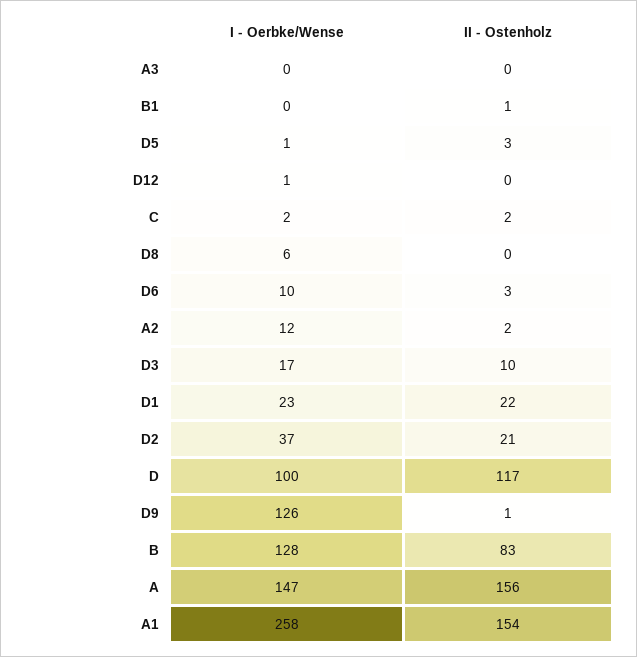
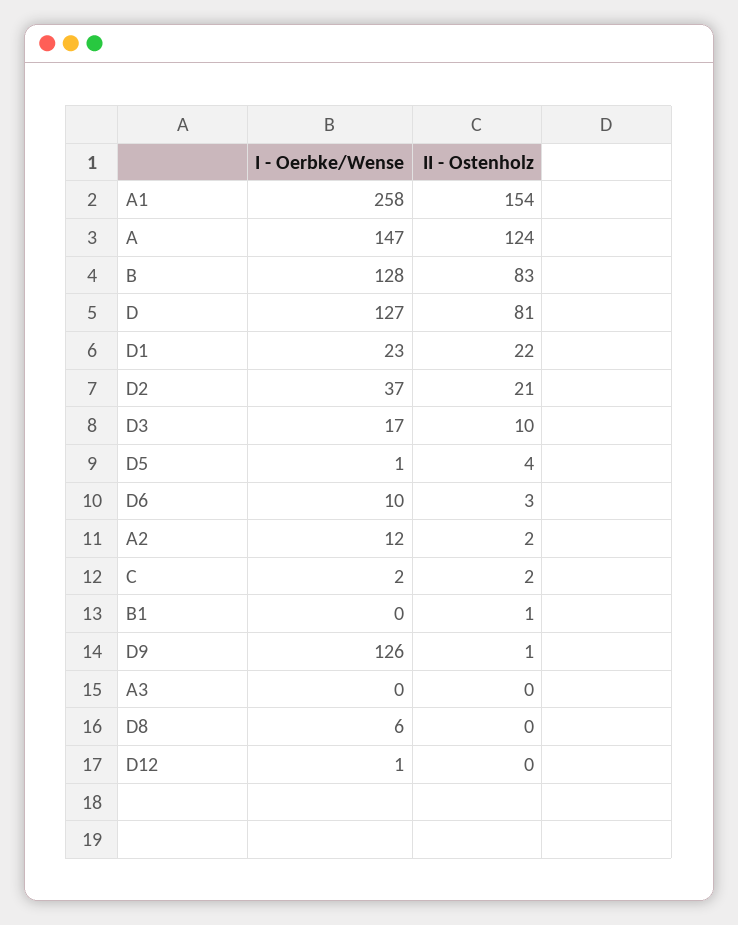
II - Ostenholz, D5: 3 -> 4
I - Oerbke/Wense, D: 100 -> 127
II - Ostenholz, D: 117 -> 81
II - Ostenholz, A: 156 -> 124

